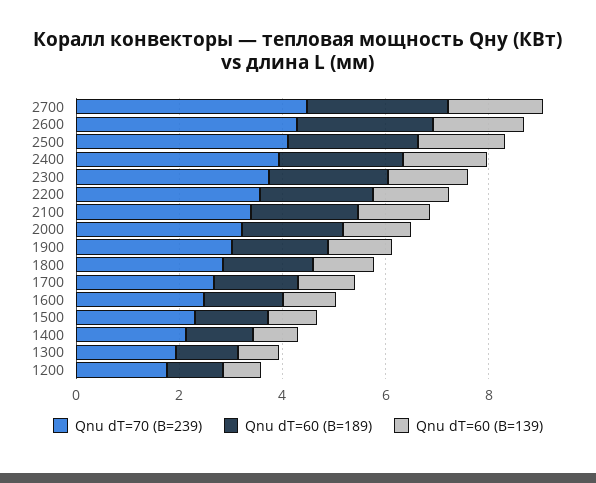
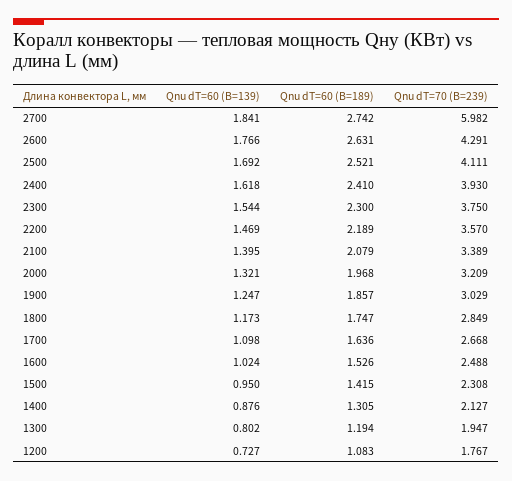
Qnu dT=70 (B=239), 2700: 4.5 -> 5.982

